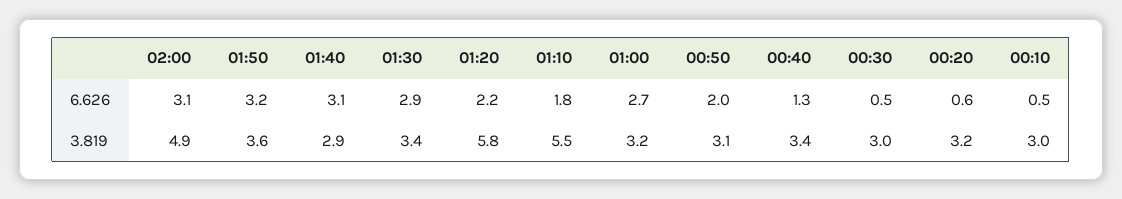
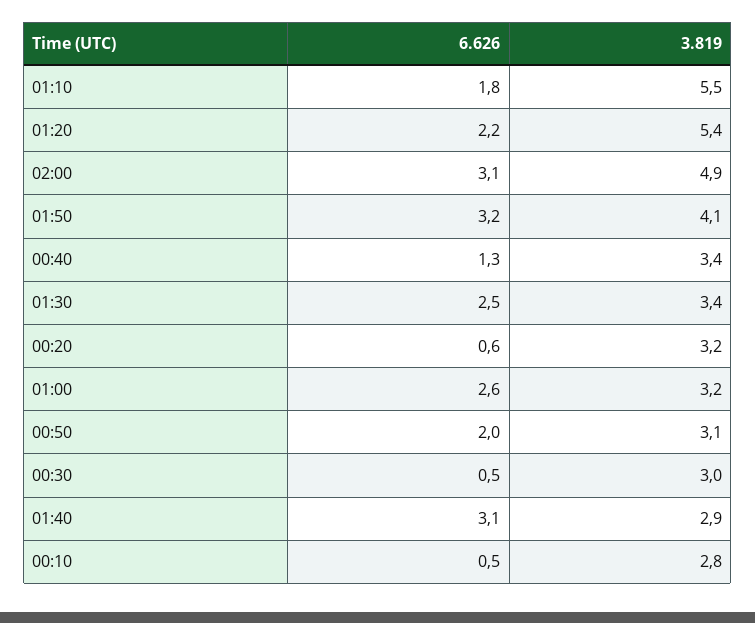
01:30, 6.626: 2.9 -> 2.5
01:00, 6.626: 2.7 -> 2.6
01:50, 3.819: 3.6 -> 4.1
01:20, 3.819: 5.8 -> 5.4
00:10, 3.819: 3 -> 2.8

